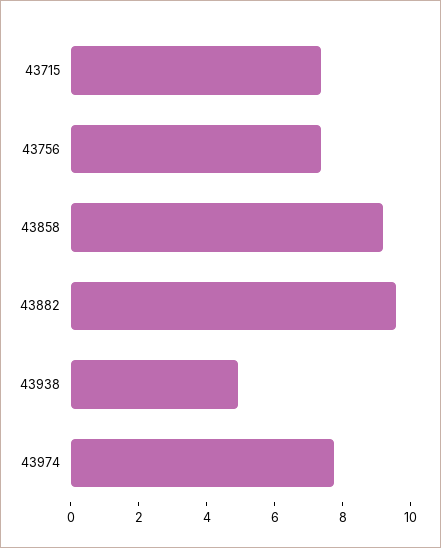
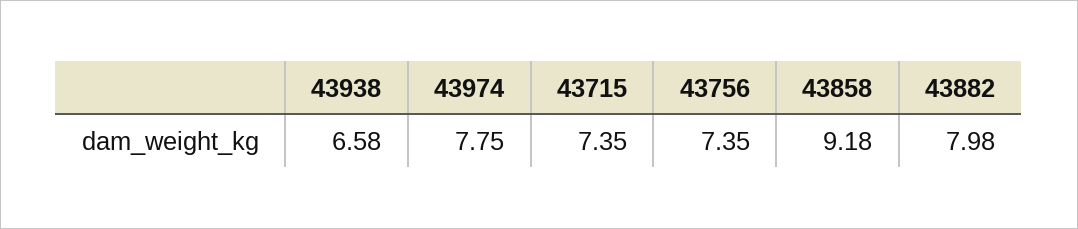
43882: 9.5 -> 7.98
43938: 5 -> 6.58

